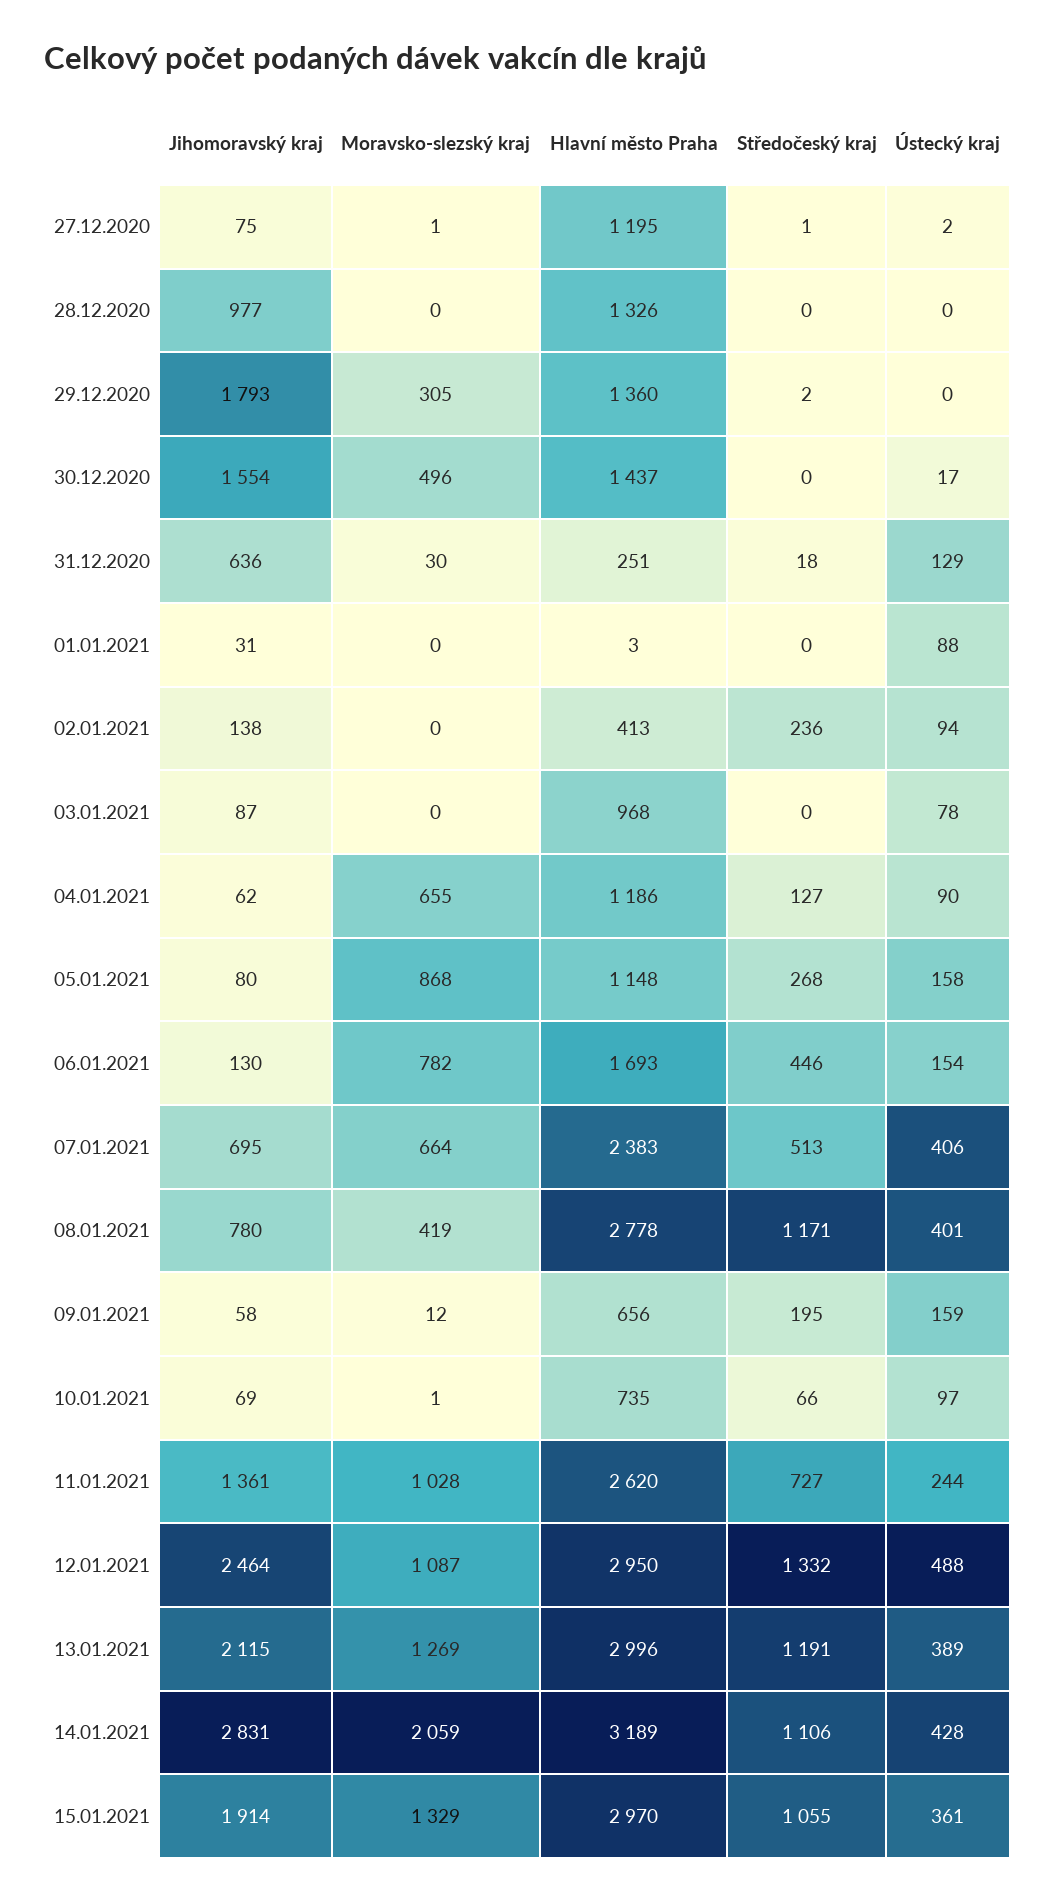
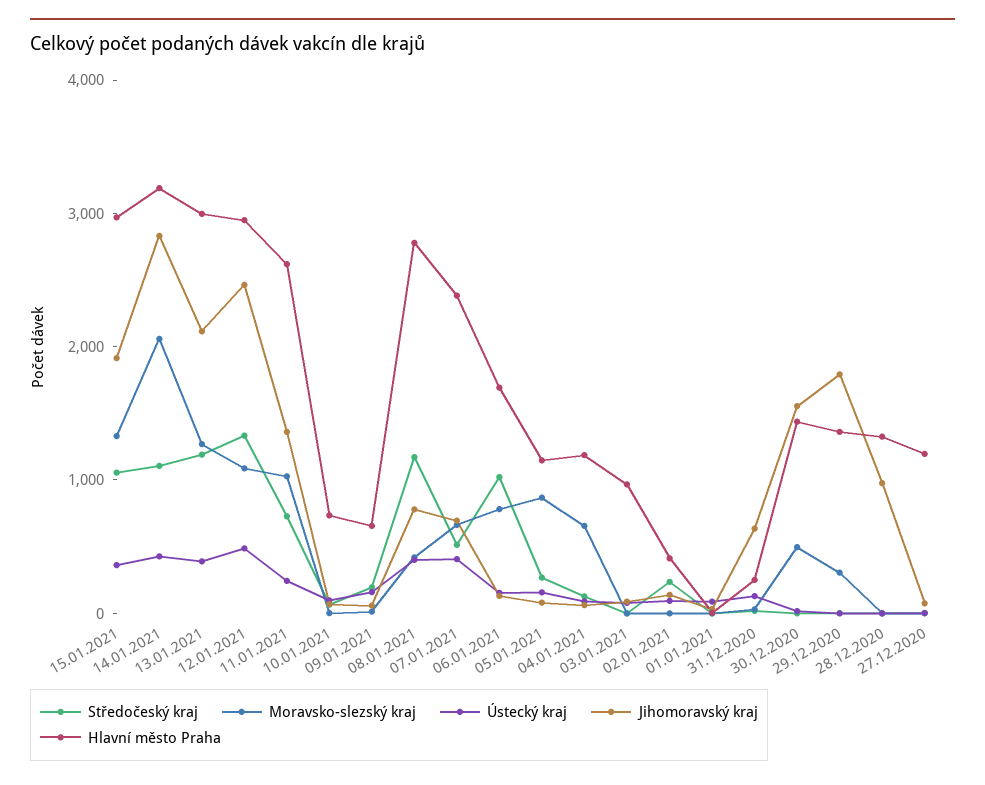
Středočeský kraj, 06.01.2021: 446 -> 1000

